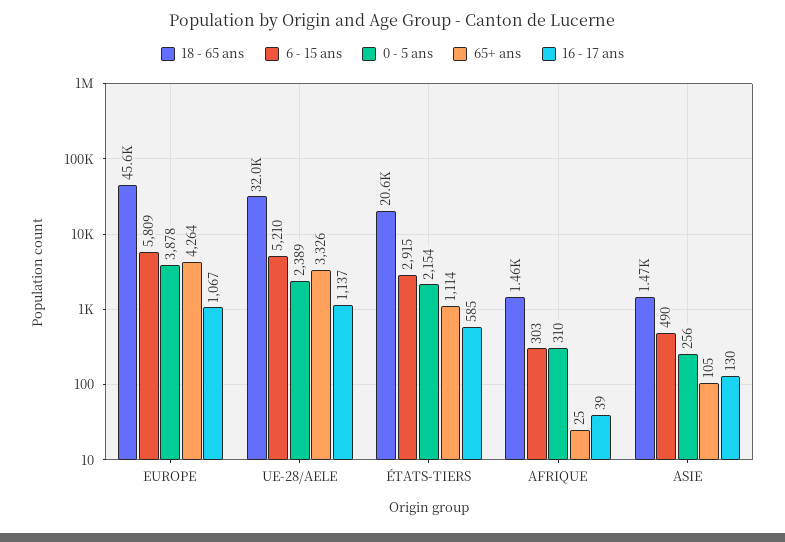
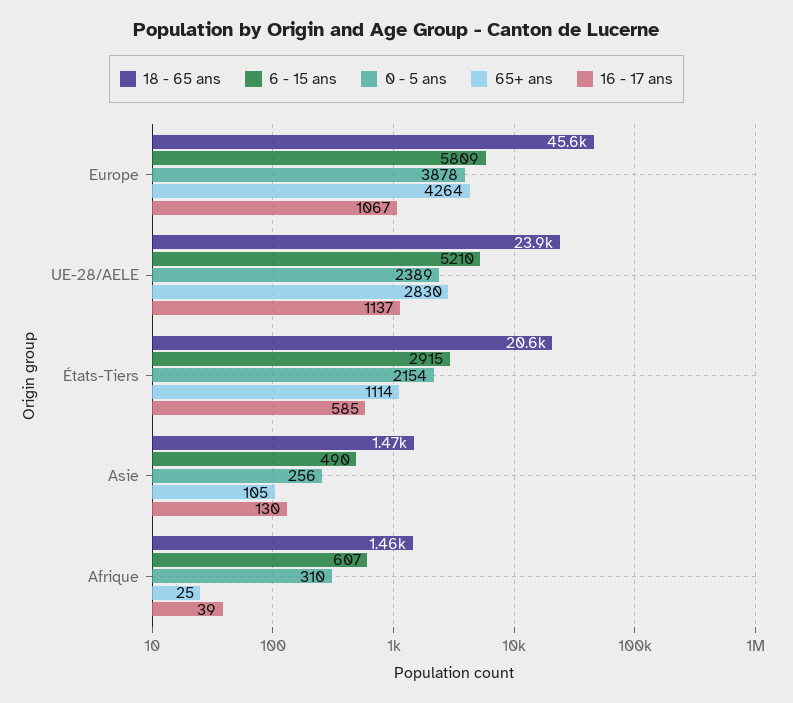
18 - 65 ans, UE-28/AELE: 32000 -> 23900
65+ ans, UE-28/AELE: 3326 -> 2830
6 - 15 ans, AFRIQUE: 303 -> 607

